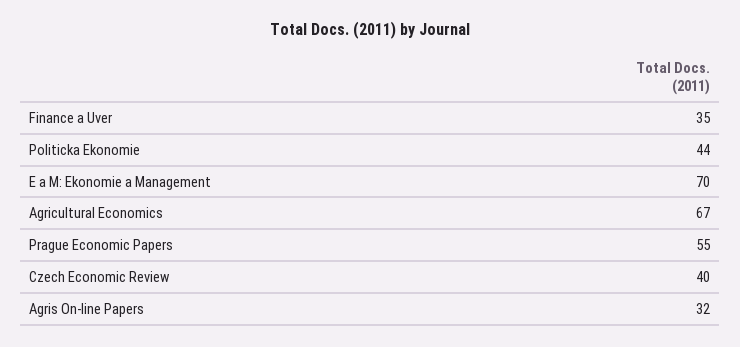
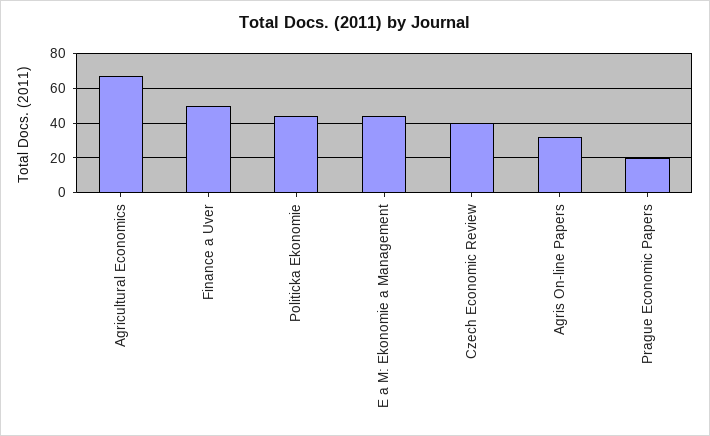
Finance a Uver: 35 -> 50
E a M: Ekonomie a Management: 70 -> 45
Prague Economic Papers: 55 -> 20

